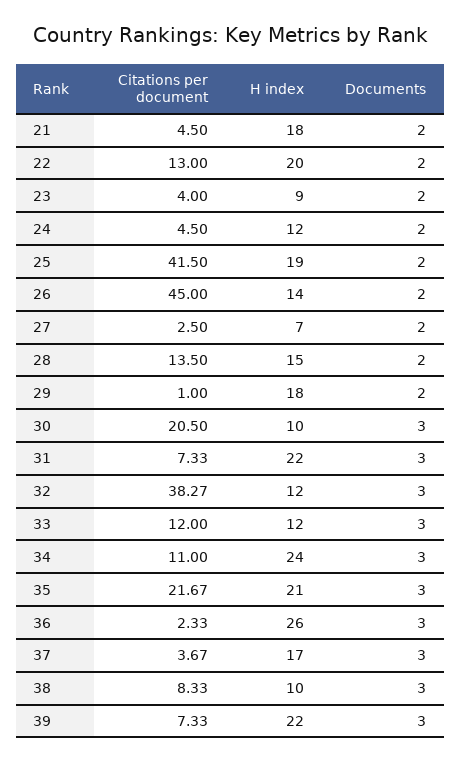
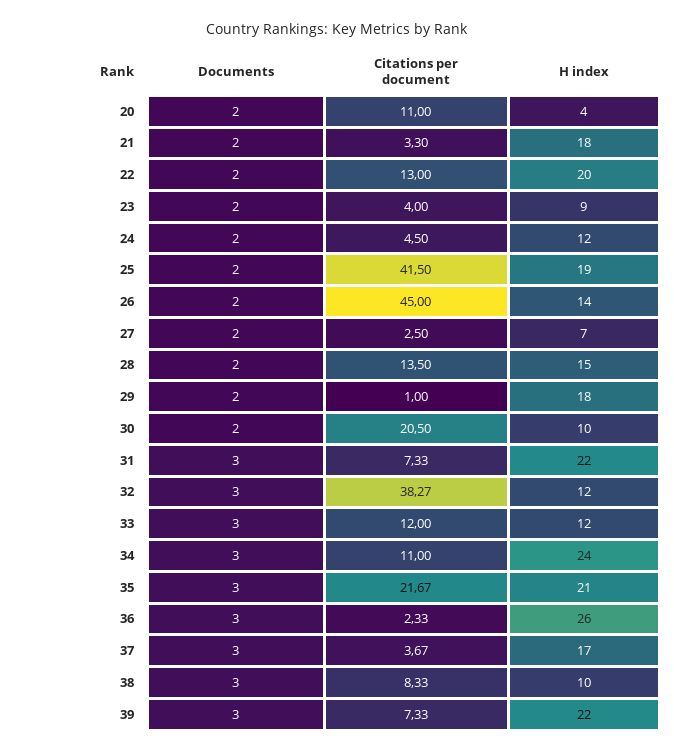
Citations per document, 21: 4.5 -> 3.3
Documents, 30: 3 -> 2
Documents, 20: none -> 2
Citations per document, 20: none -> 11
H index, 20: none -> 4

